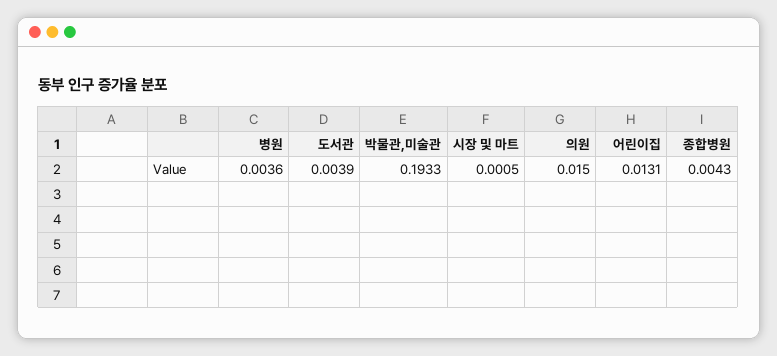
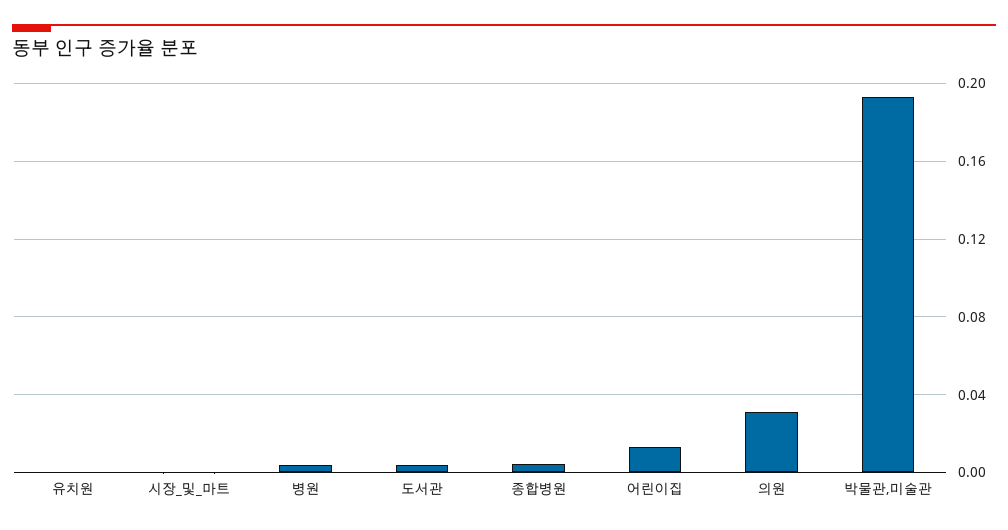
의원: 0.015 -> 0.03
유치원: none -> 0

